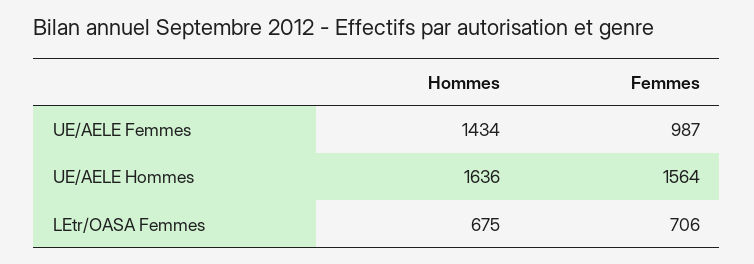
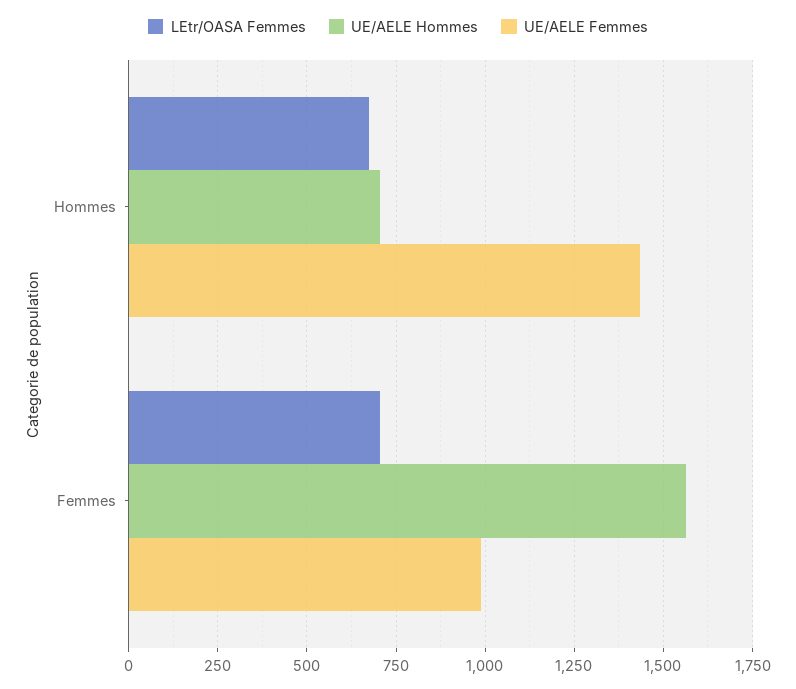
UE/AELE Hommes, Hommes: 1636 -> 700

